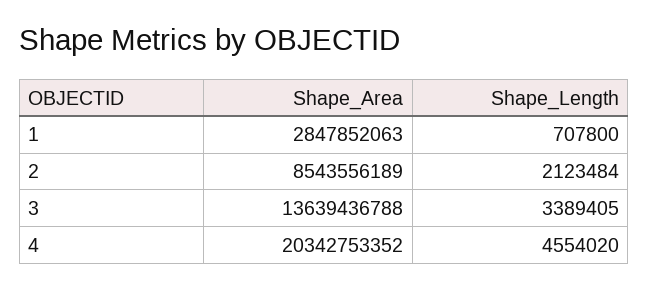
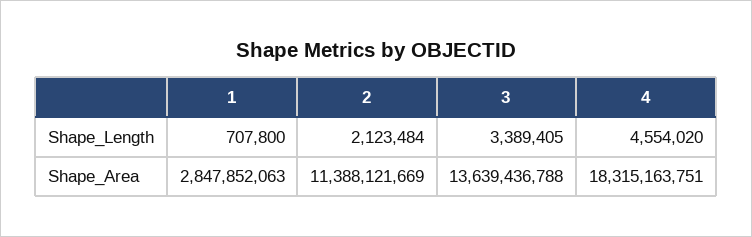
Shape_Area, 2: 8543556189 -> 11388121669
Shape_Area, 4: 20342753352 -> 18315163751

